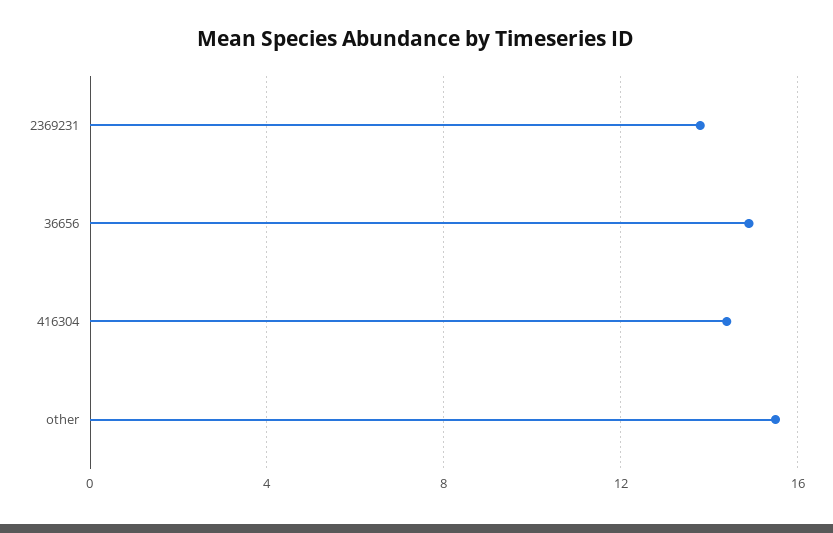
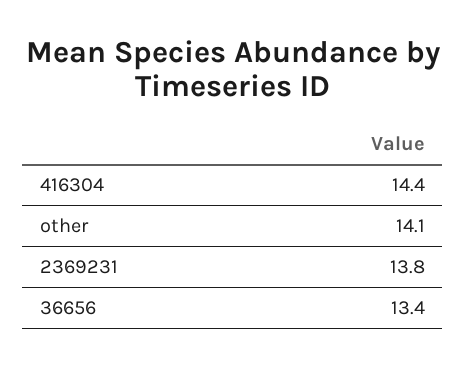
36656: 15 -> 13.4
other: 15.5 -> 14.1

